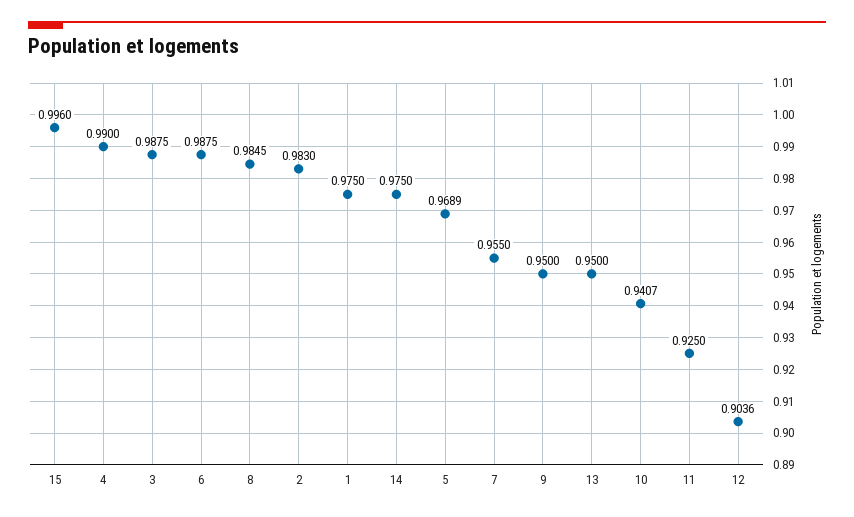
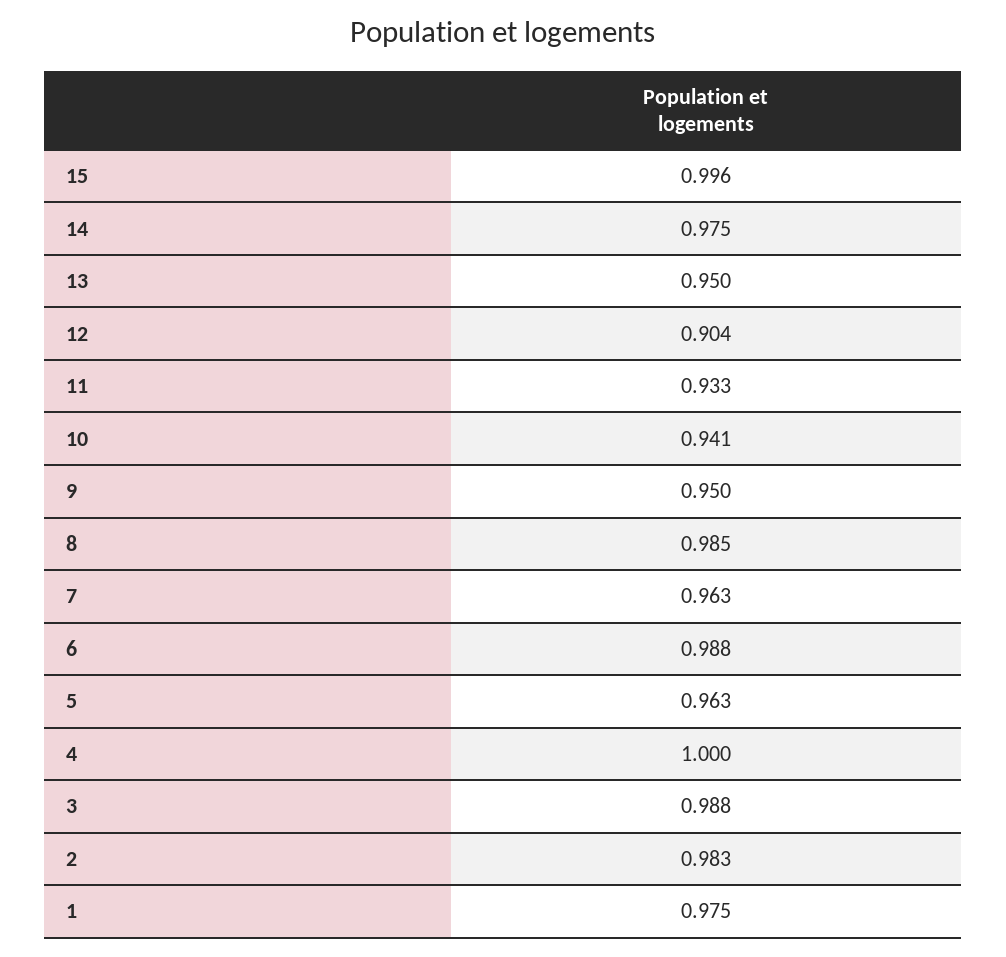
4: 0.99 -> 1
5: 0.9689 -> 0.963
7: 0.955 -> 0.963
11: 0.925 -> 0.933

